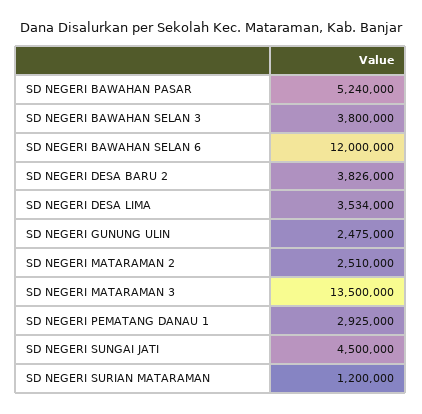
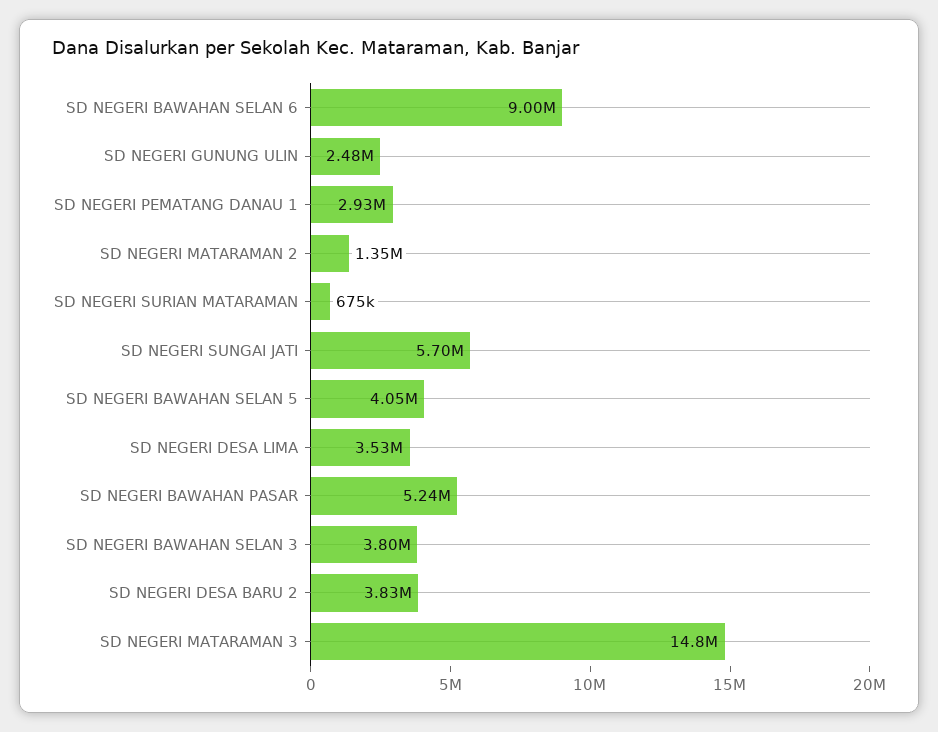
SD NEGERI BAWAHAN SELAN 6: 12000000 -> 9000000
SD NEGERI MATARAMAN 2: 2510000 -> 1350000
SD NEGERI MATARAMAN 3: 13500000 -> 14800000
SD NEGERI SUNGAI JATI: 4500000 -> 5700000
SD NEGERI SURIAN MATARAMAN: 1200000 -> 675000
SD NEGERI BAWAHAN SELAN 5: none -> 4050000

